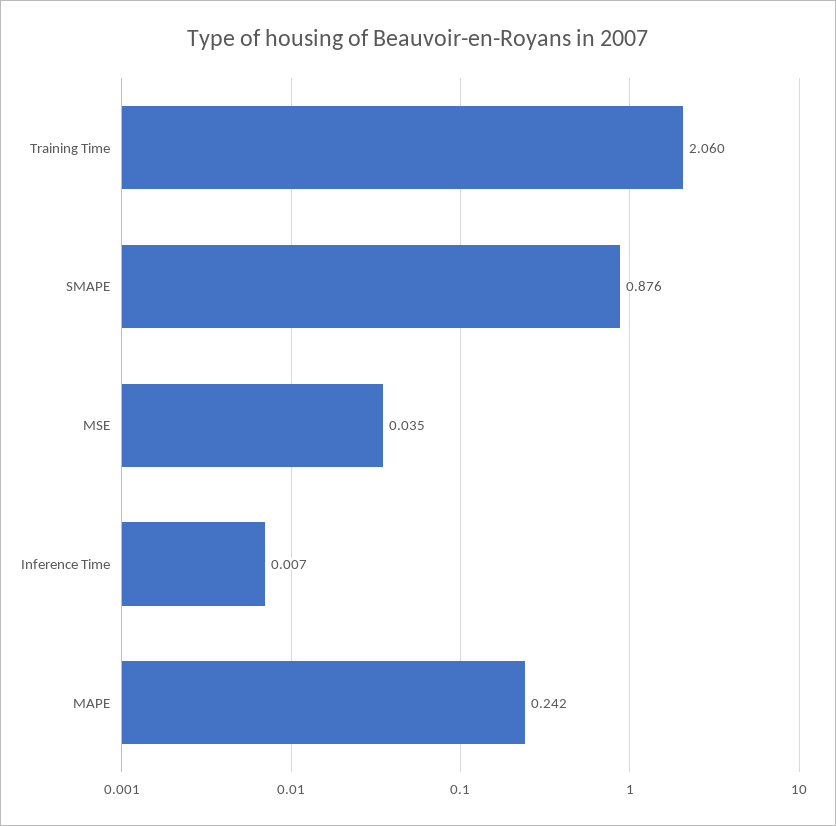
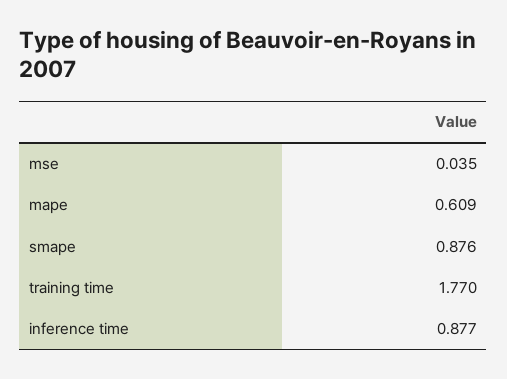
Training Time: 2.06 -> 1.77
Inference Time: 0.007 -> 0.877
MAPE: 0.242 -> 0.609

